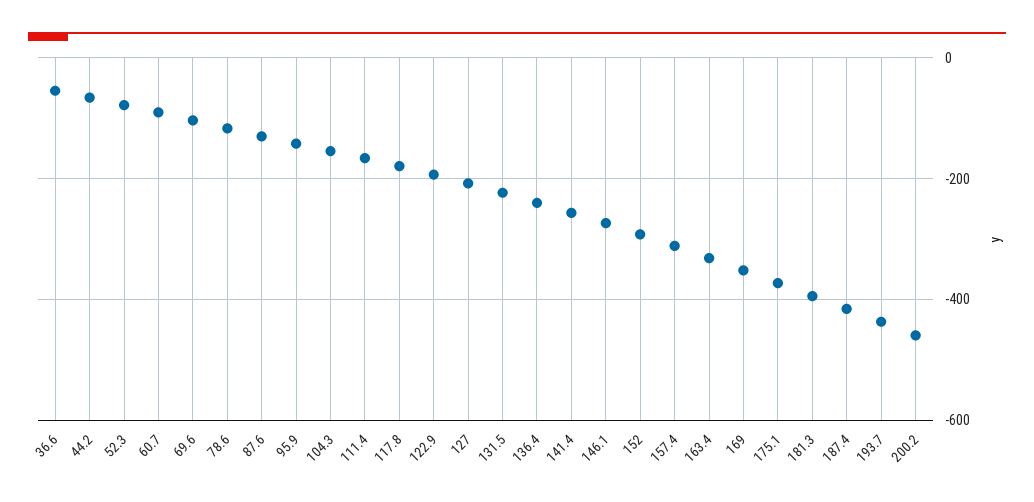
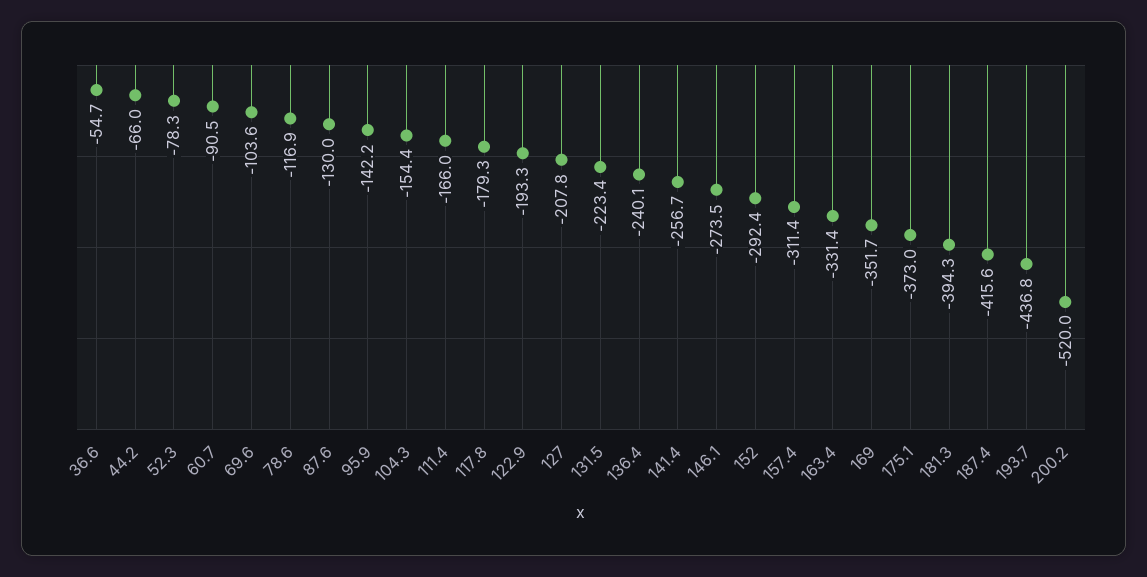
200.2: -460 -> -520

